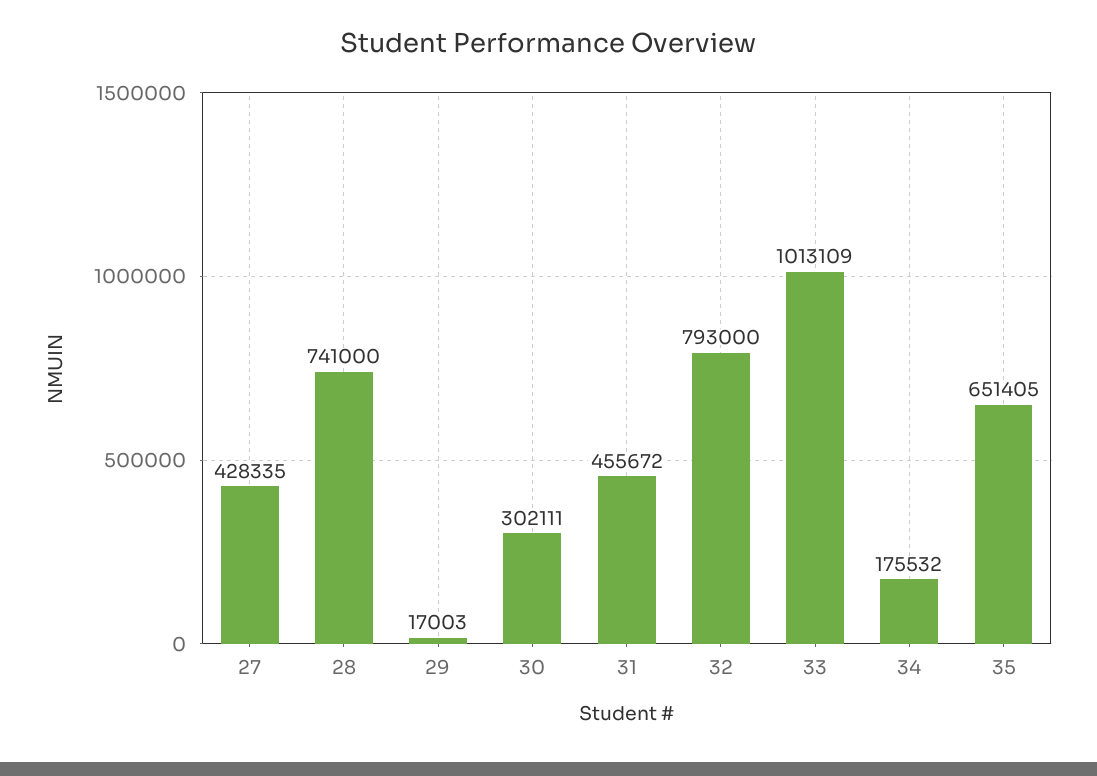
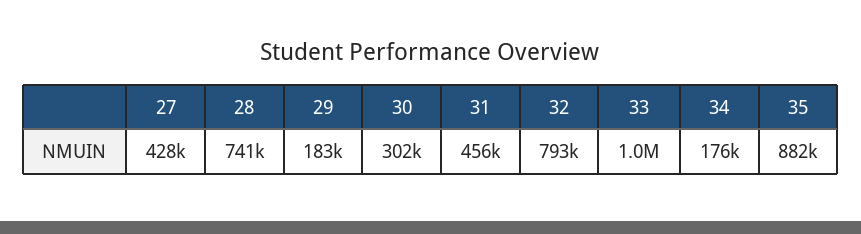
29: 17003 -> 183000
35: 651405 -> 882000

